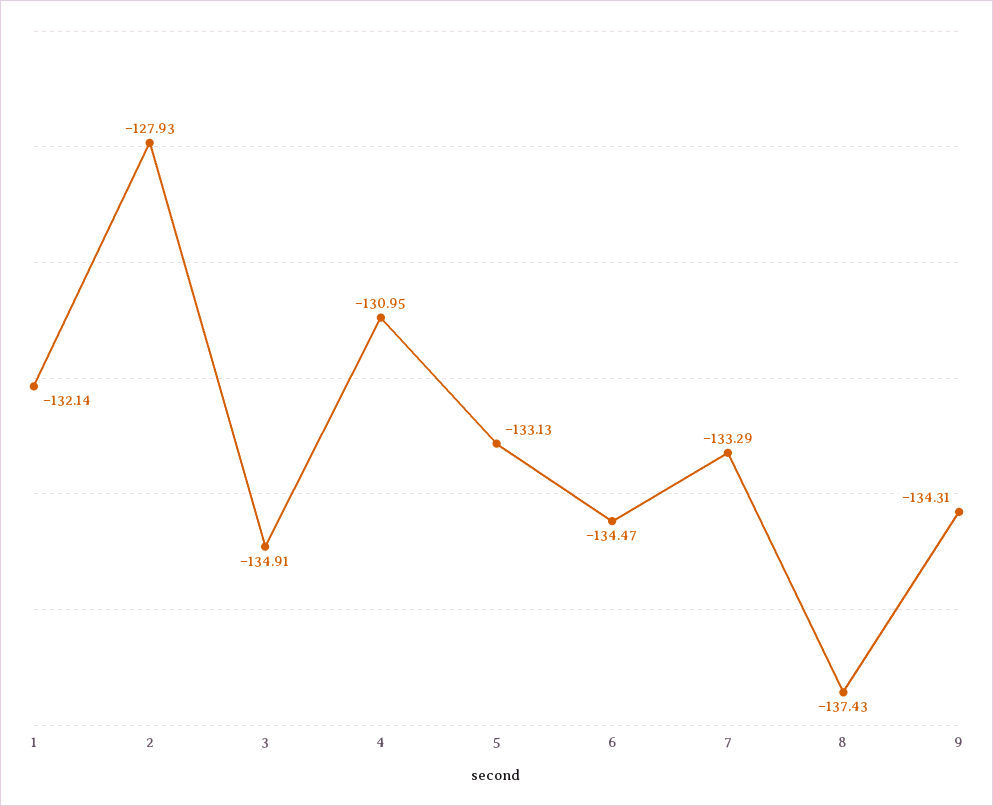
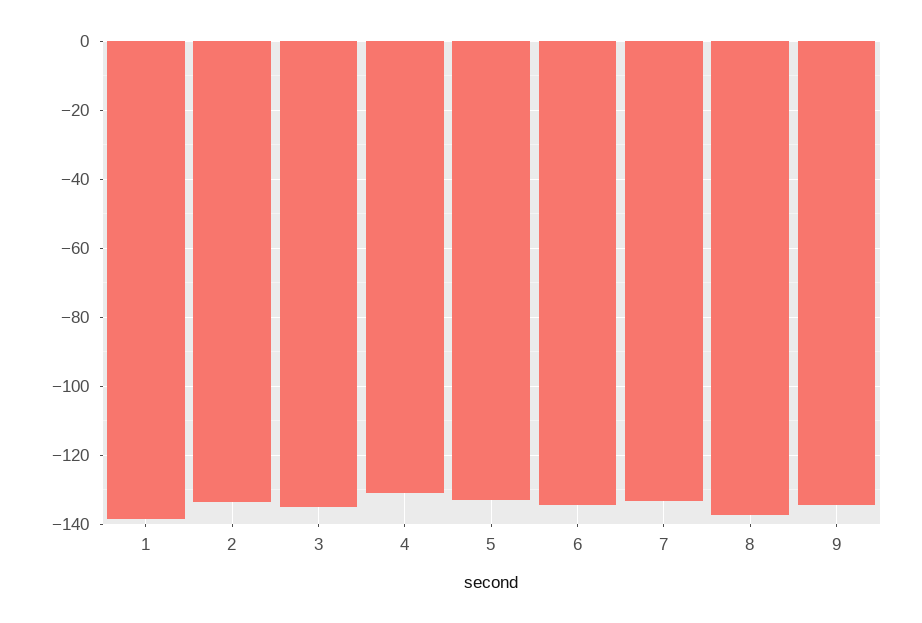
1: -132.14 -> -138
2: -127.93 -> -134

